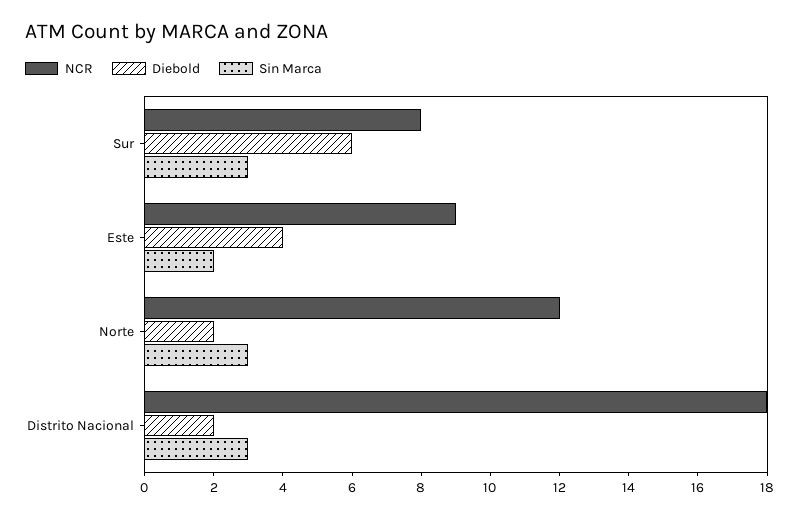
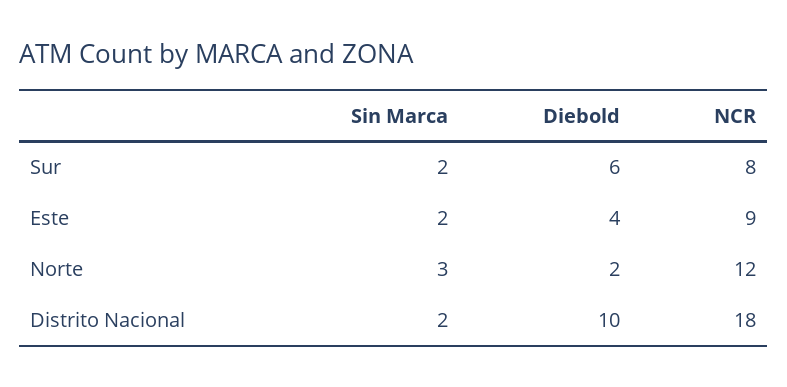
Sin Marca, Sur: 3 -> 2
Diebold, Distrito Nacional: 2 -> 10
Sin Marca, Distrito Nacional: 3 -> 2

